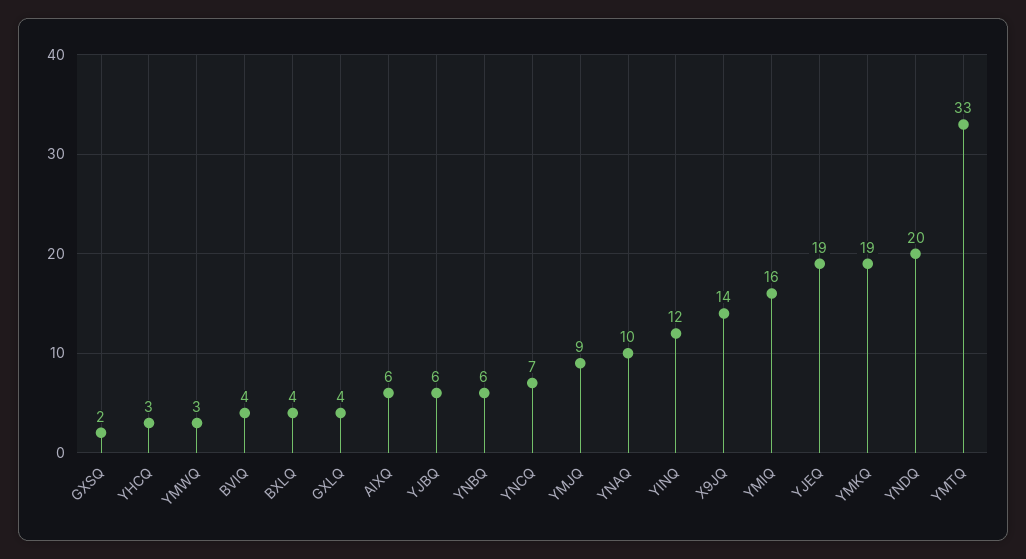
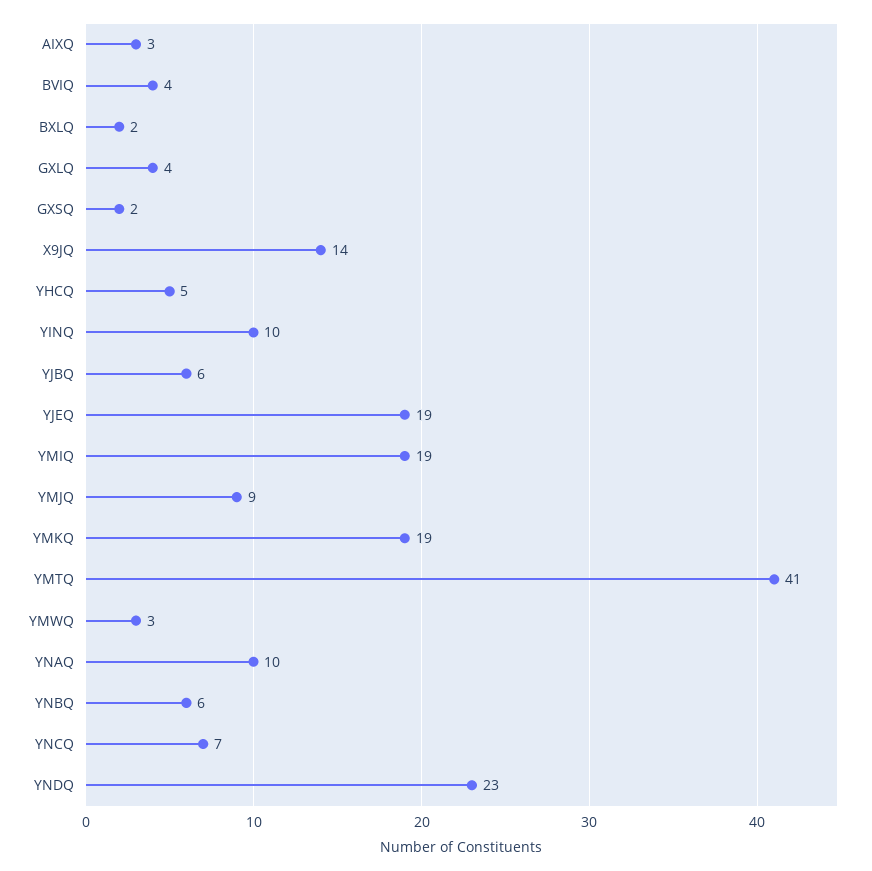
YHCQ: 3 -> 5
BXLQ: 4 -> 2
AIXQ: 6 -> 3
YINQ: 12 -> 10
YMIQ: 16 -> 19
YNDQ: 20 -> 23
YMTQ: 33 -> 41

